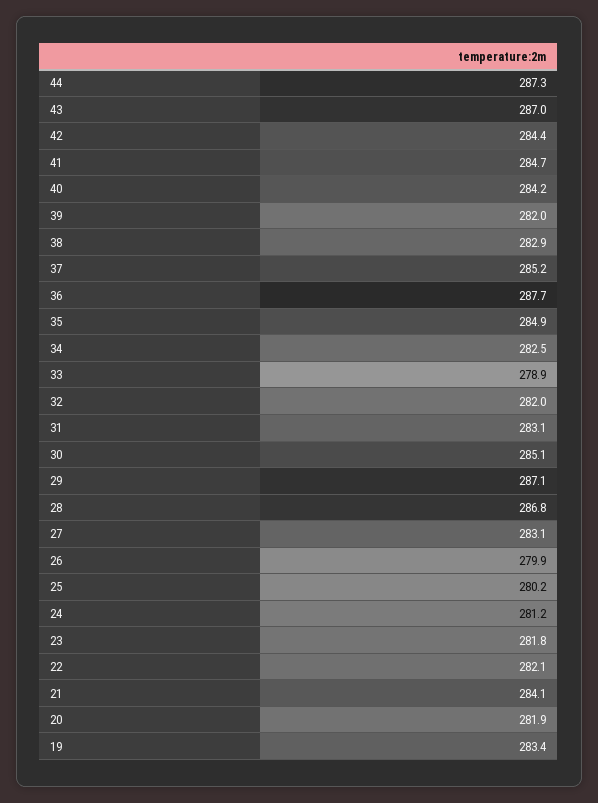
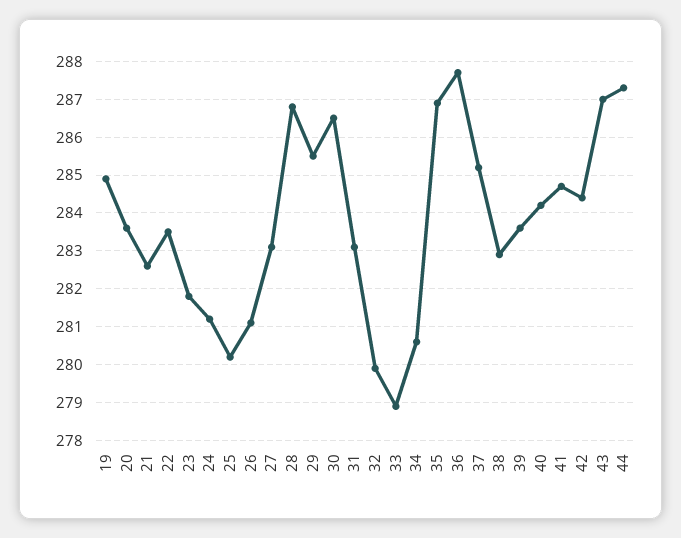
39: 282 -> 283.5
35: 284.9 -> 287
34: 282.5 -> 280.5
32: 282 -> 280
30: 285.1 -> 286.5
29: 287.1 -> 285.5
26: 279.9 -> 281
22: 282.1 -> 283.5
21: 284.1 -> 282.5
20: 281.9 -> 283.5
19: 283.4 -> 285

